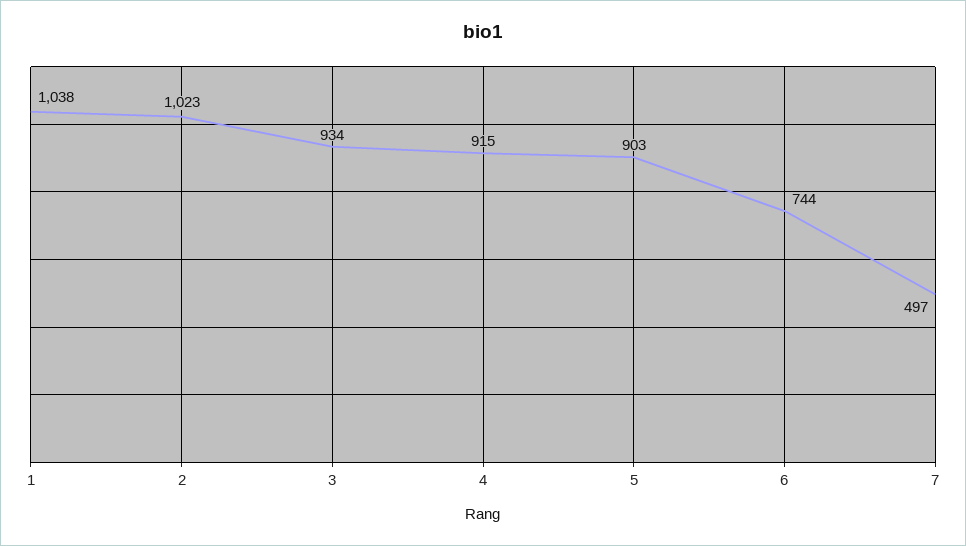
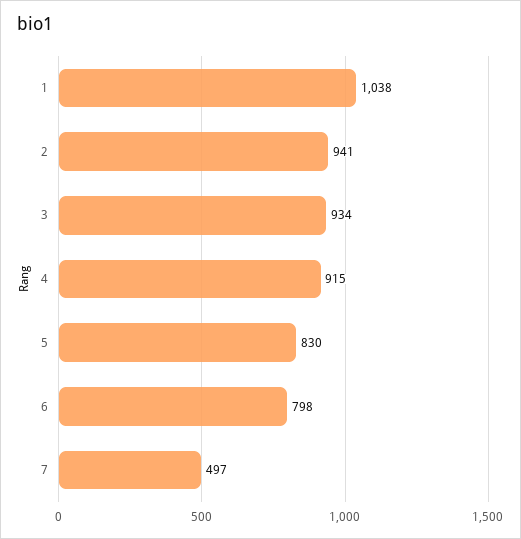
2: 1023 -> 941
5: 903 -> 830
6: 744 -> 798

